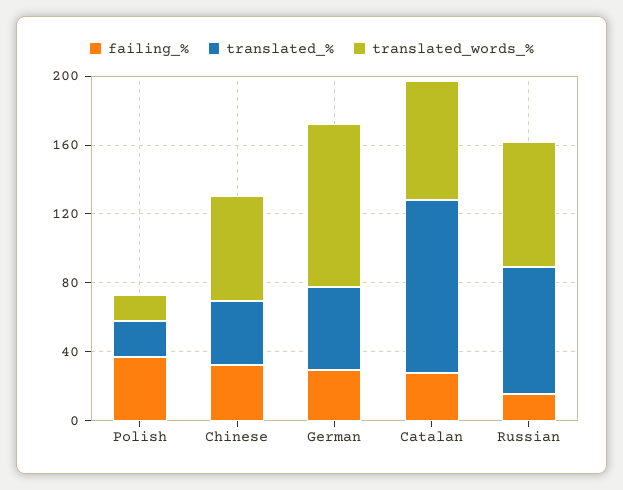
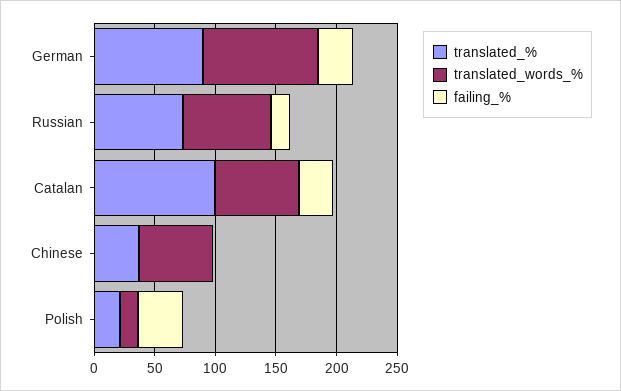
failing_%, Chinese: 30 -> 0
translated_%, German: 50 -> 90

